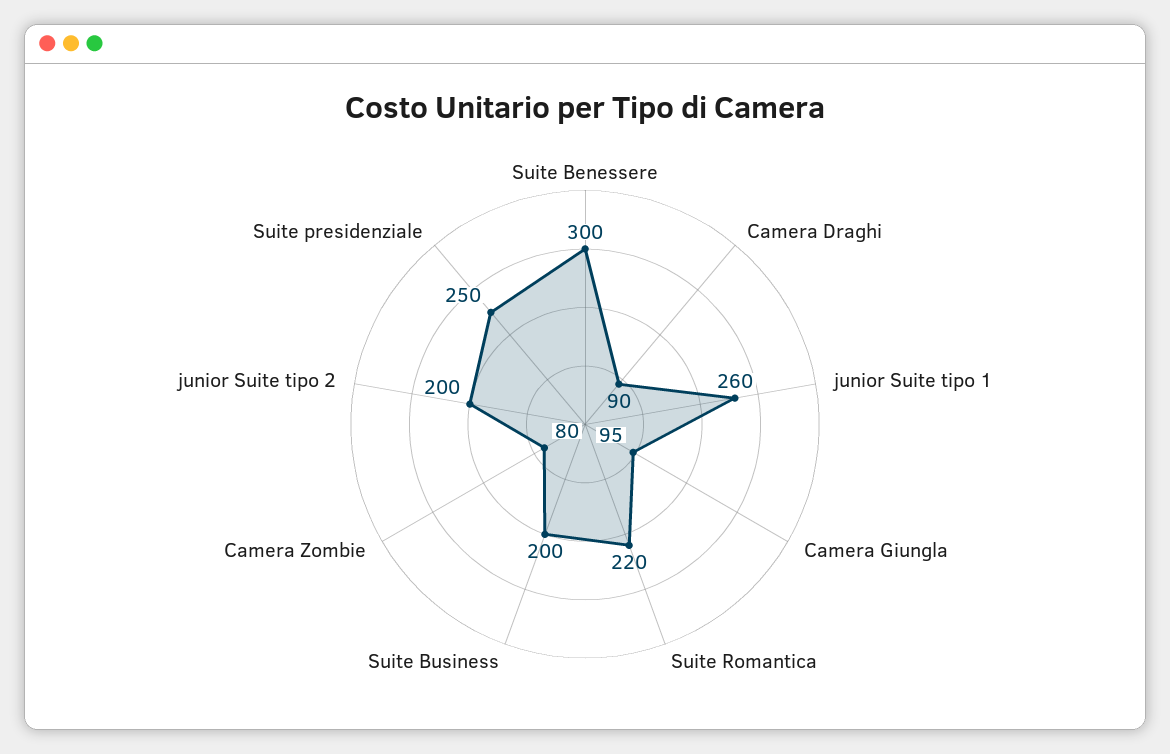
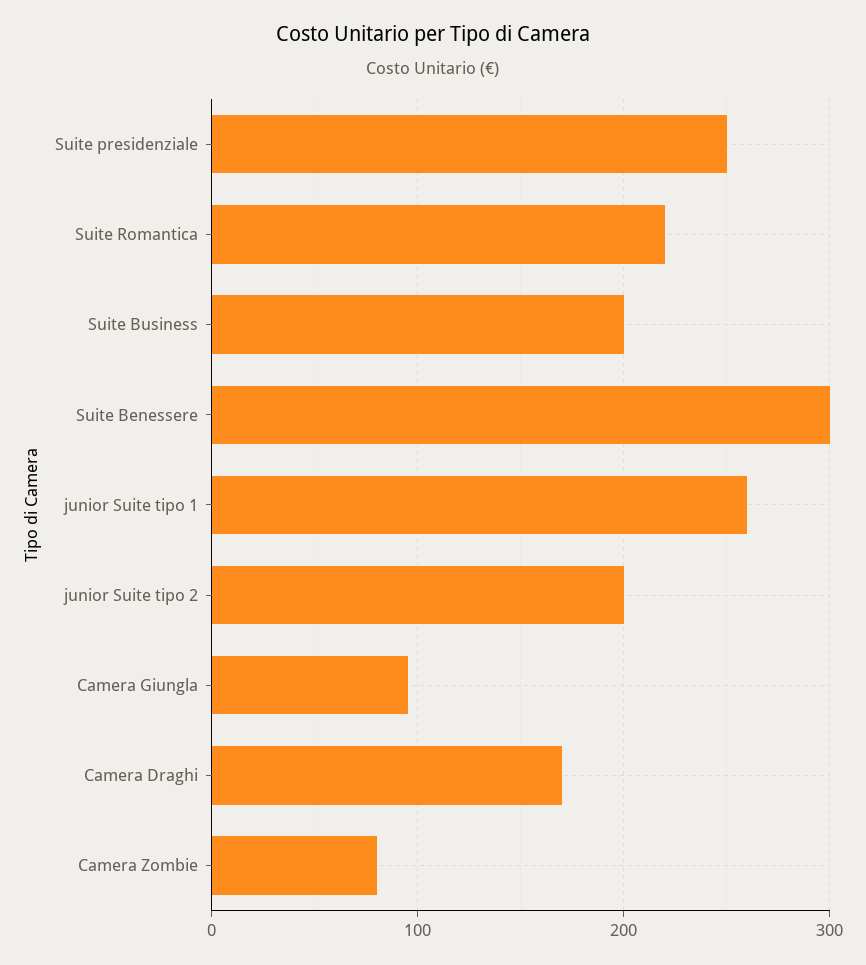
Camera Draghi: 90 -> 170

